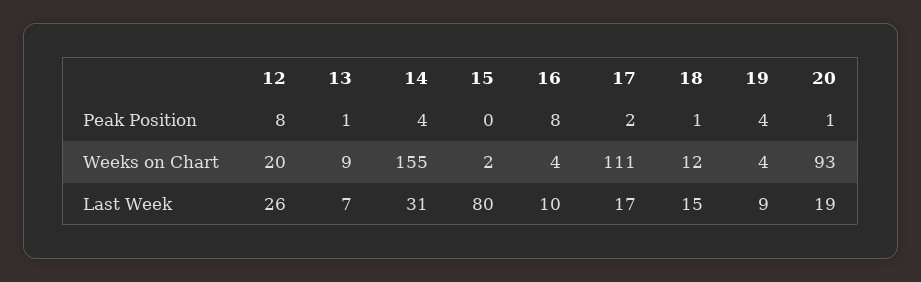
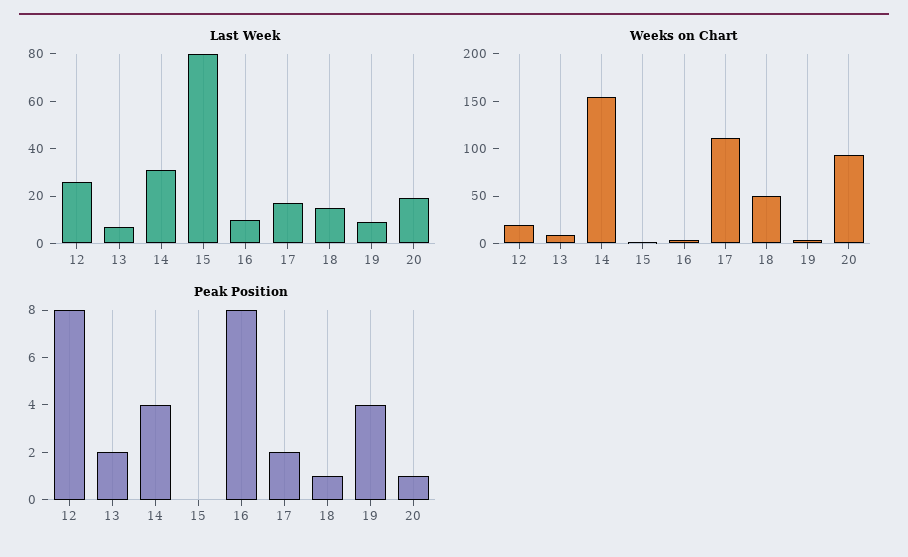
Peak Position, 13: 1 -> 2
Weeks on Chart, 18: 12 -> 50

